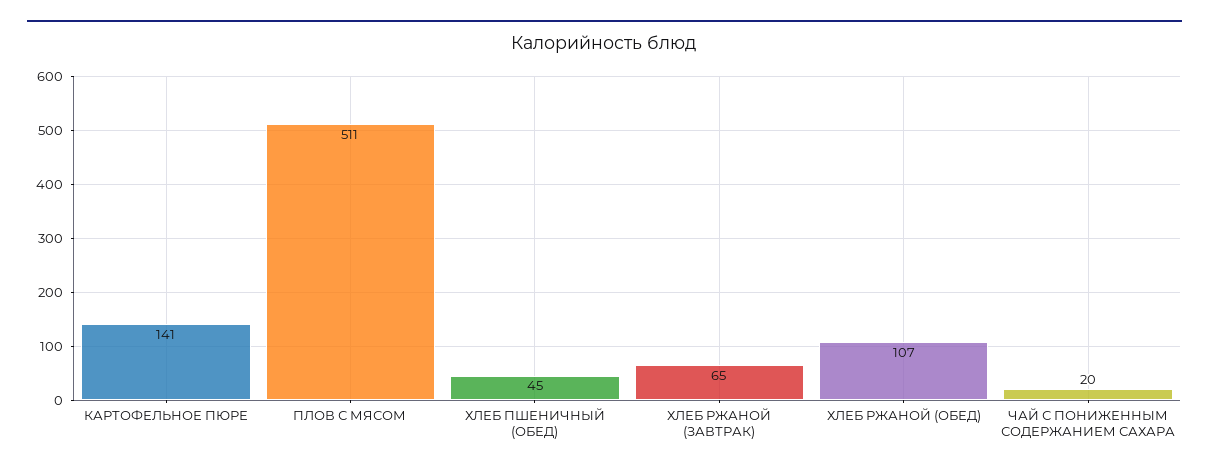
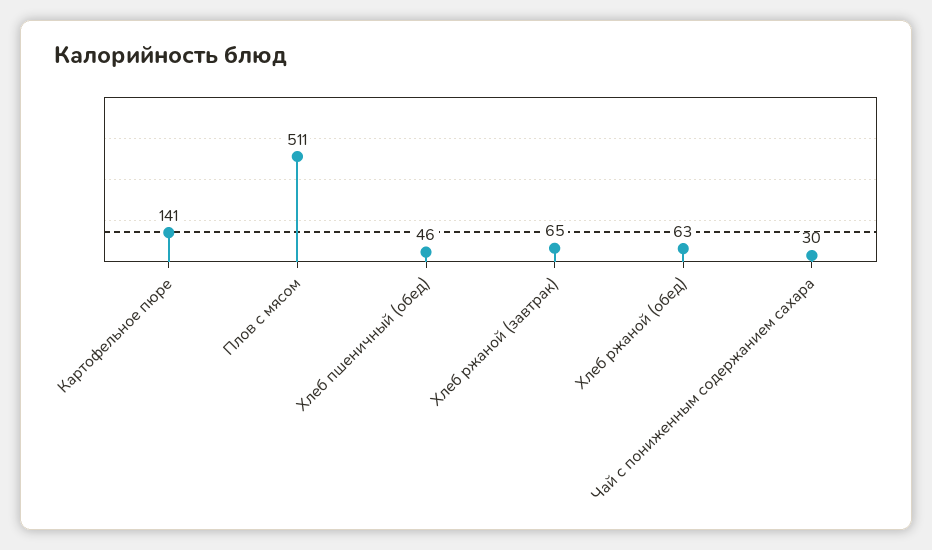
ХЛЕБ ПШЕНИЧНЫЙ (ОБЕД): 45 -> 46
ХЛЕБ РЖАНОЙ (ОБЕД): 107 -> 63
ЧАЙ С ПОНИЖЕННЫМ СОДЕРЖАНИЕМ САХАРА: 20 -> 30

